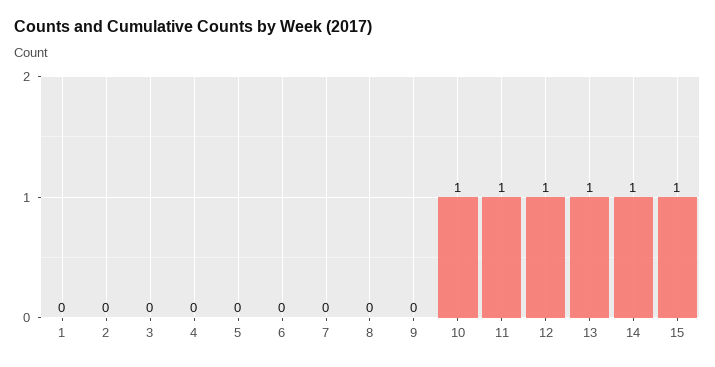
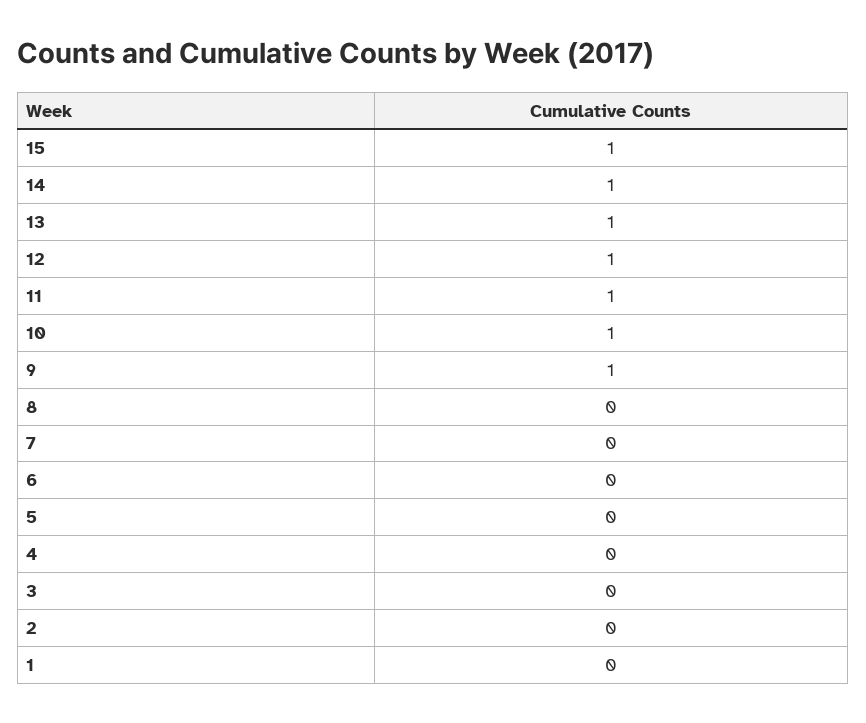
9: 0 -> 1

